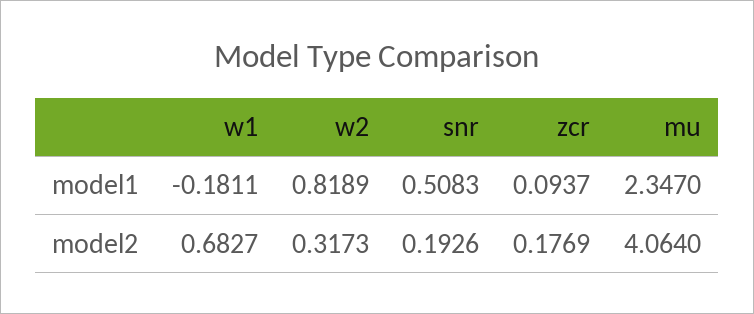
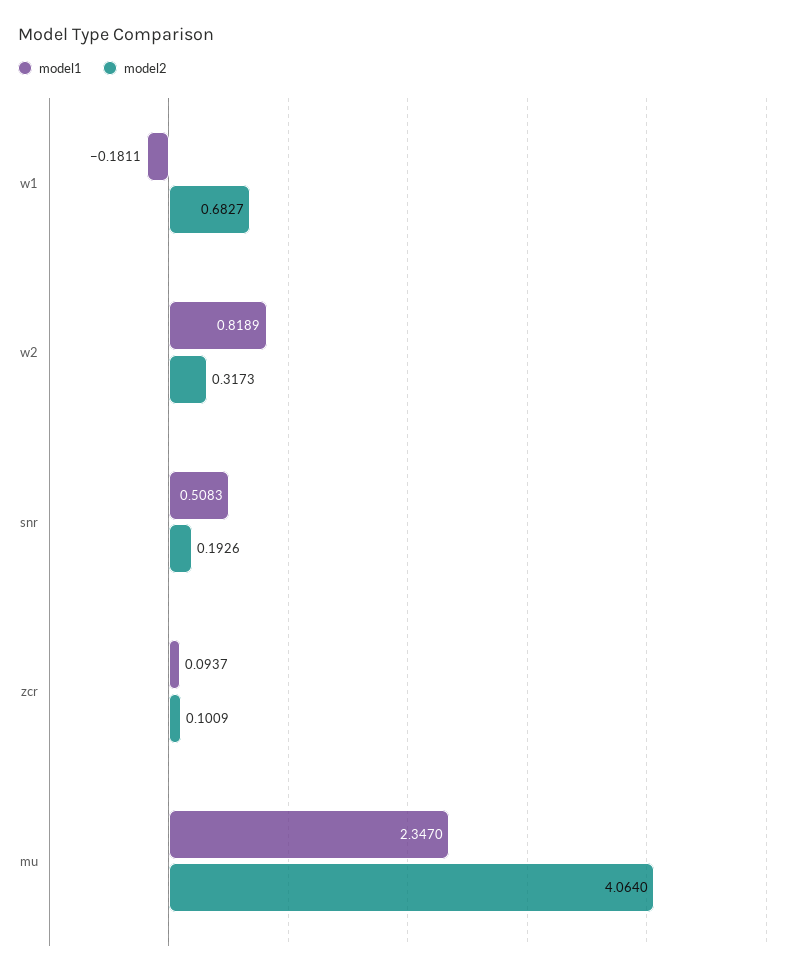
model2, zcr: 0.1769 -> 0.1009

